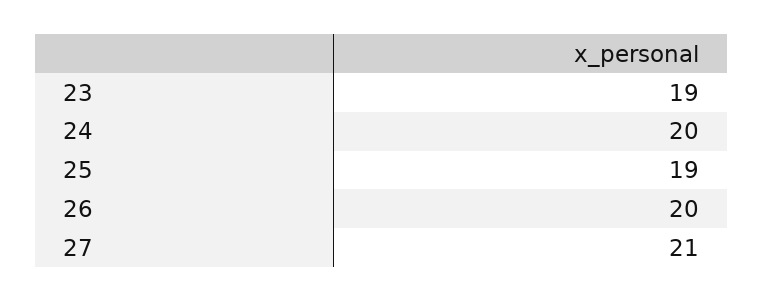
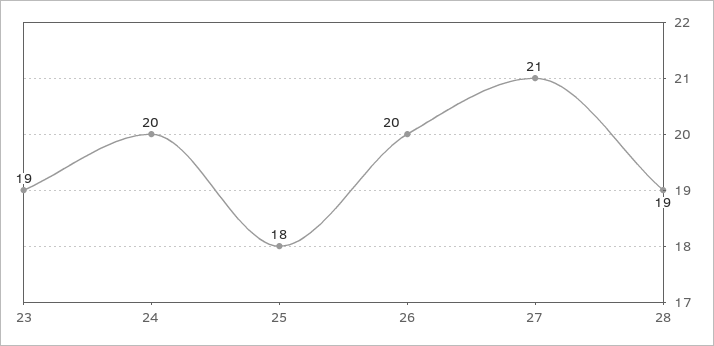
25: 19 -> 18
28: none -> 19

